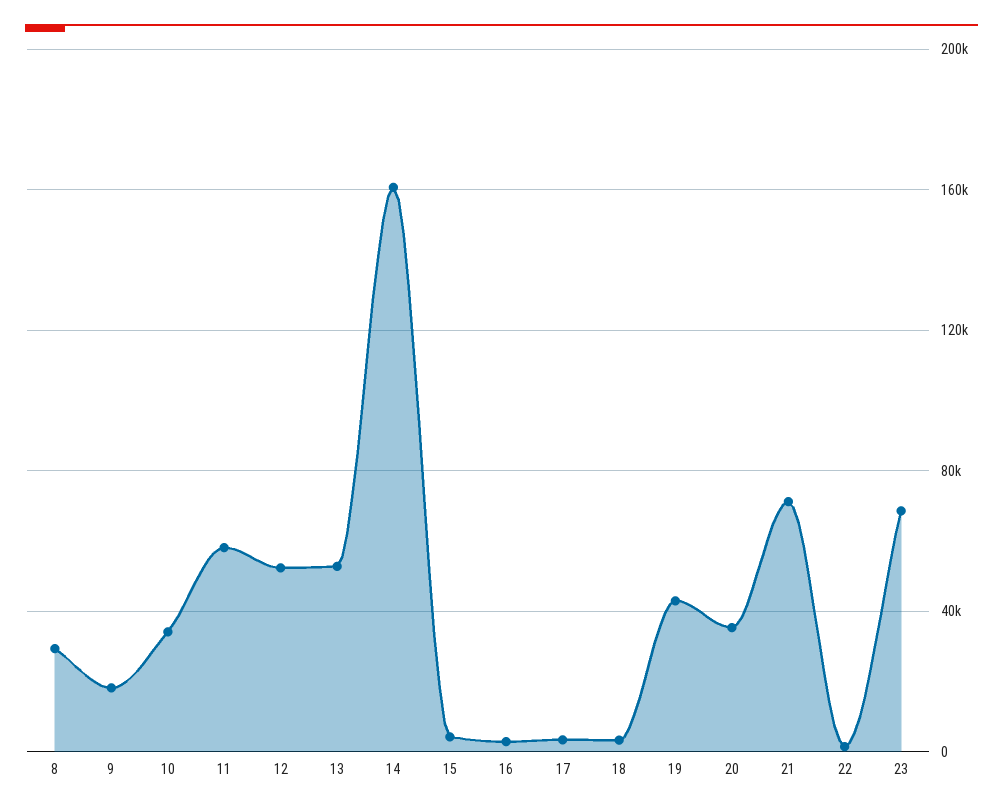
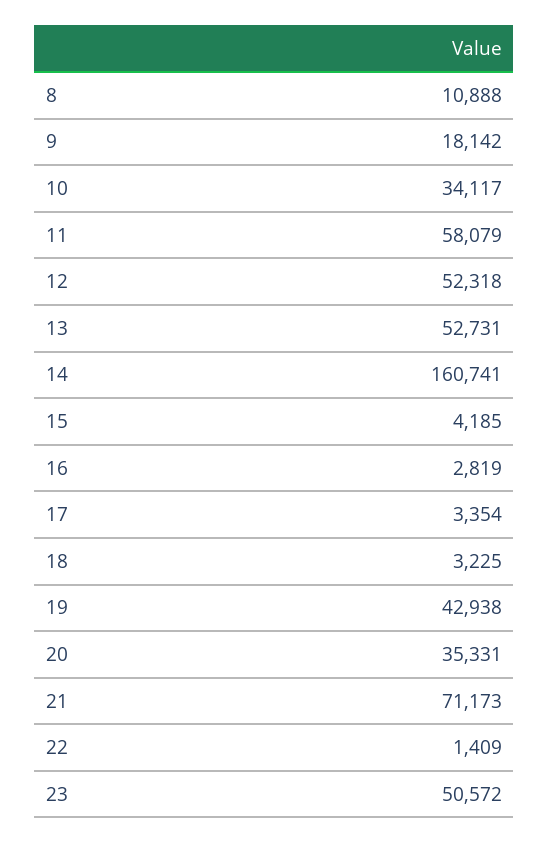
8: 30000 -> 10888
23: 70000 -> 50572

